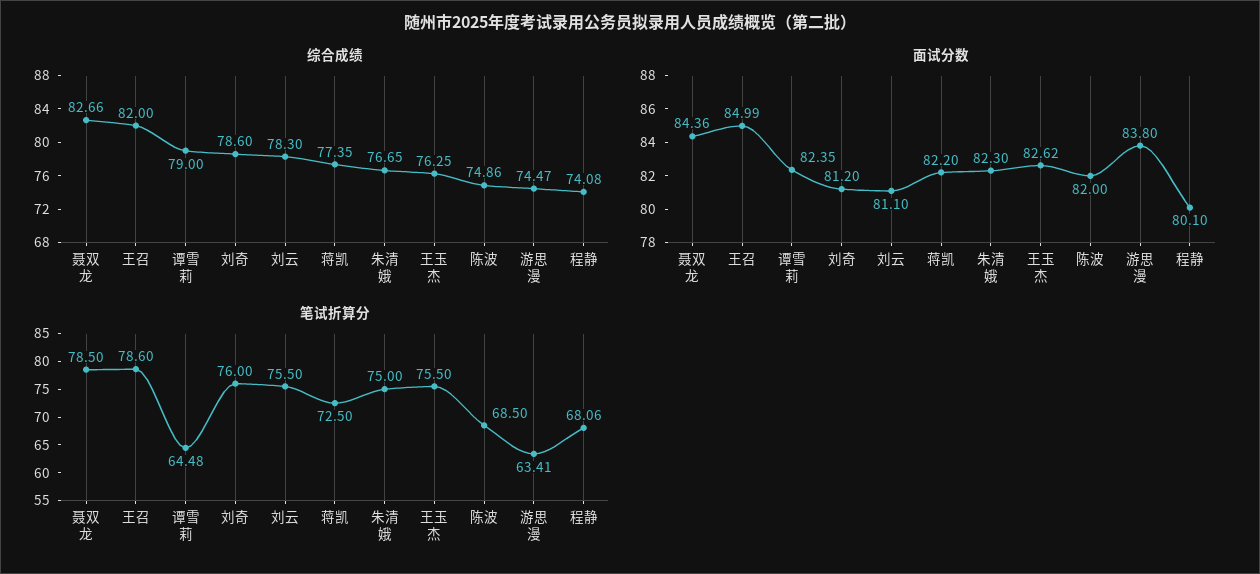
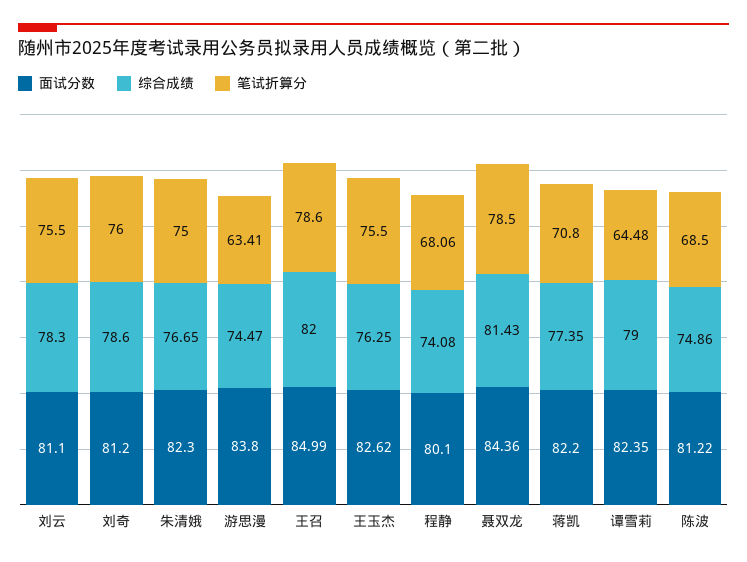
综合成绩, 聂双龙: 82.66 -> 81.43
面试分数, 陈波: 82 -> 81.22
笔试折算分, 蒋凯: 72.5 -> 70.8

